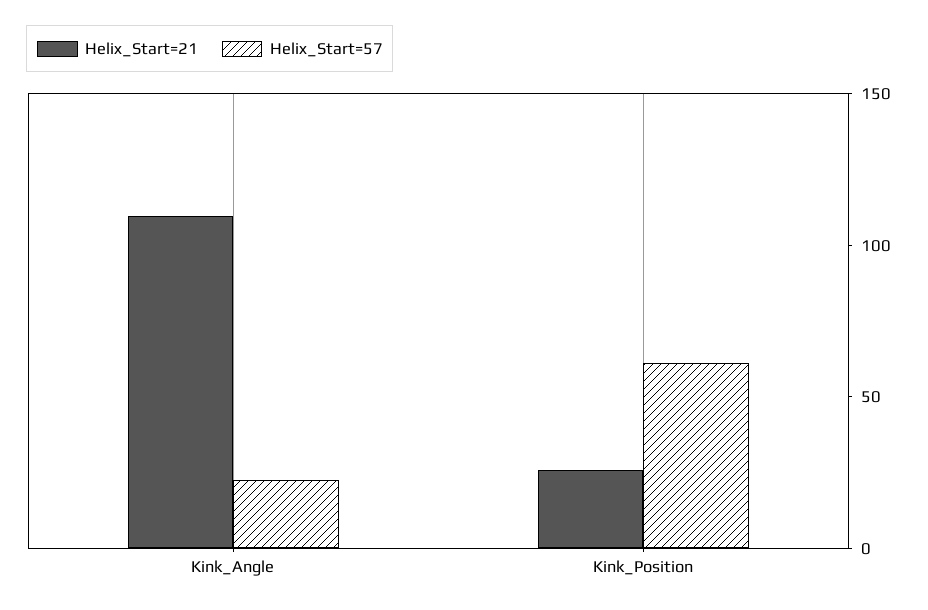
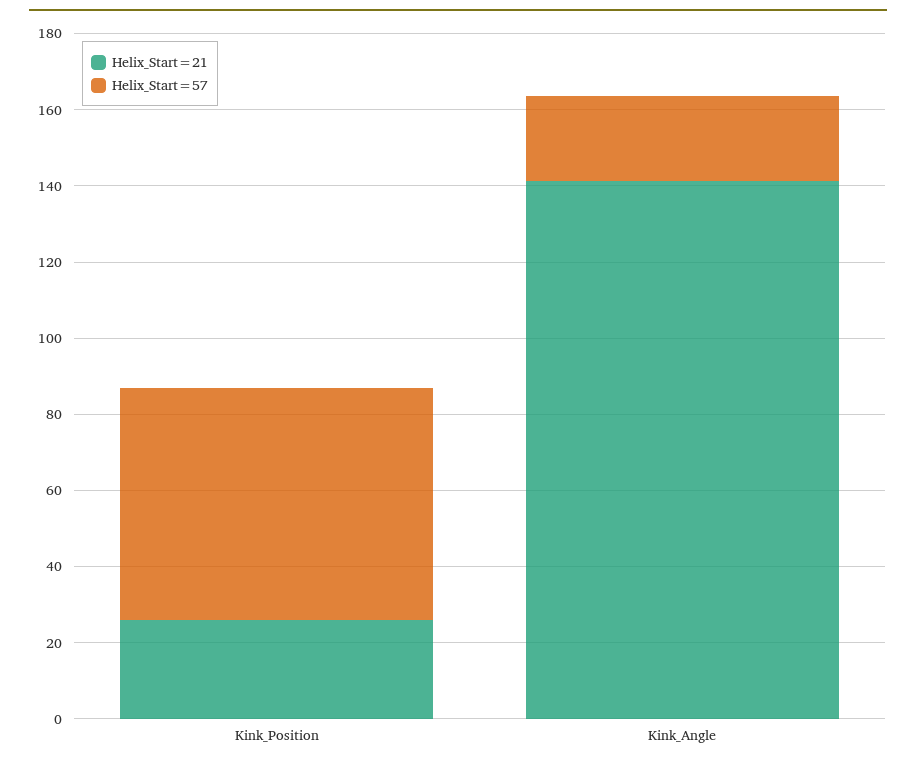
Helix_Start=21, Kink_Angle: 110 -> 140

